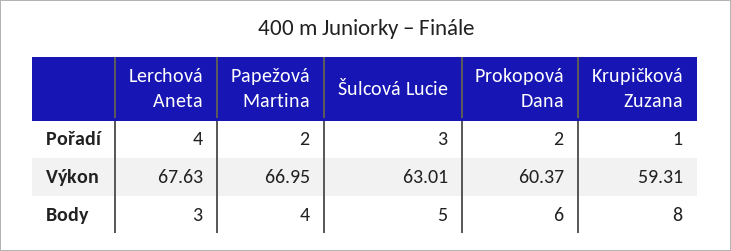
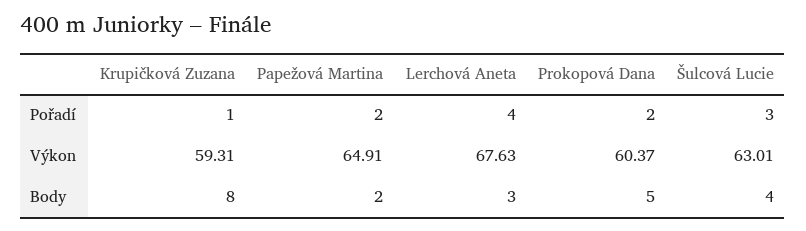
Papežová Martina, Výkon: 66.95 -> 64.91
Papežová Martina, Body: 4 -> 2
Šulcová Lucie, Body: 5 -> 4
Prokopová Dana, Body: 6 -> 5

